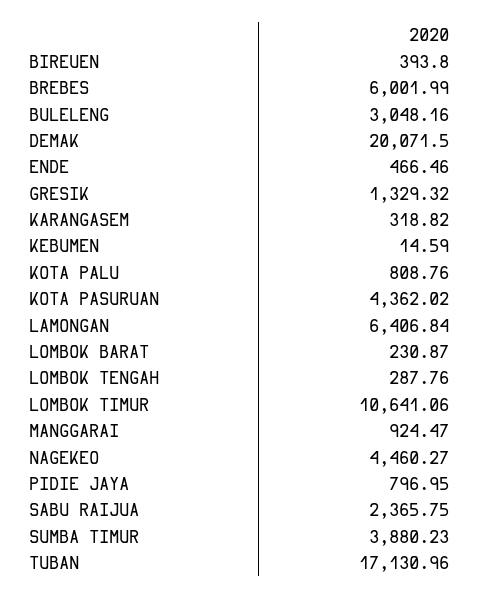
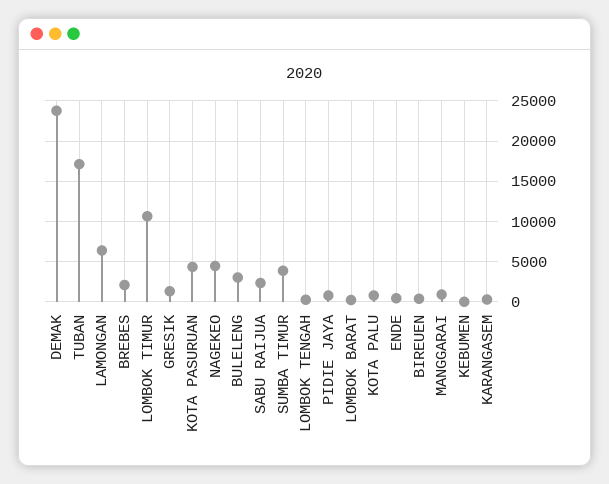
BREBES: 6001.99 -> 2000
DEMAK: 20071.5 -> 24000

